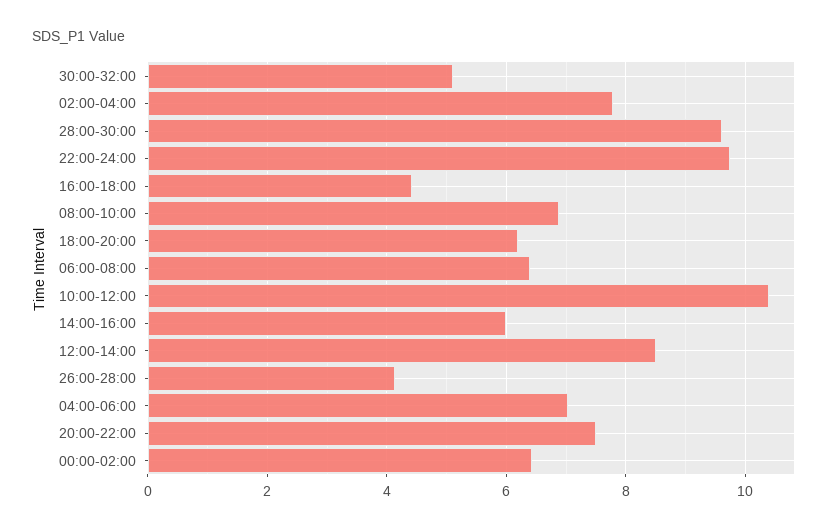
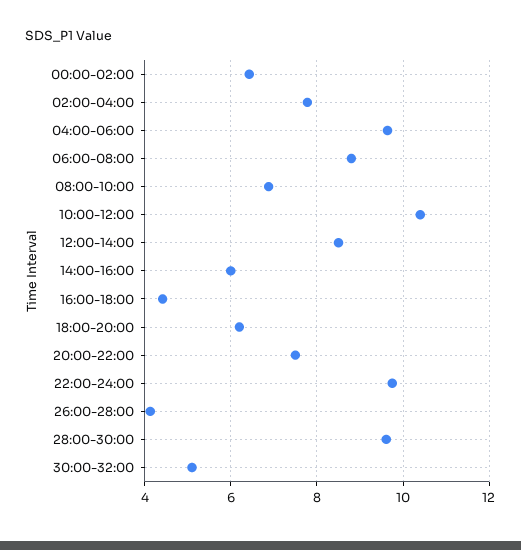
06:00-08:00: 6.4 -> 8.8
04:00-06:00: 7 -> 9.6

